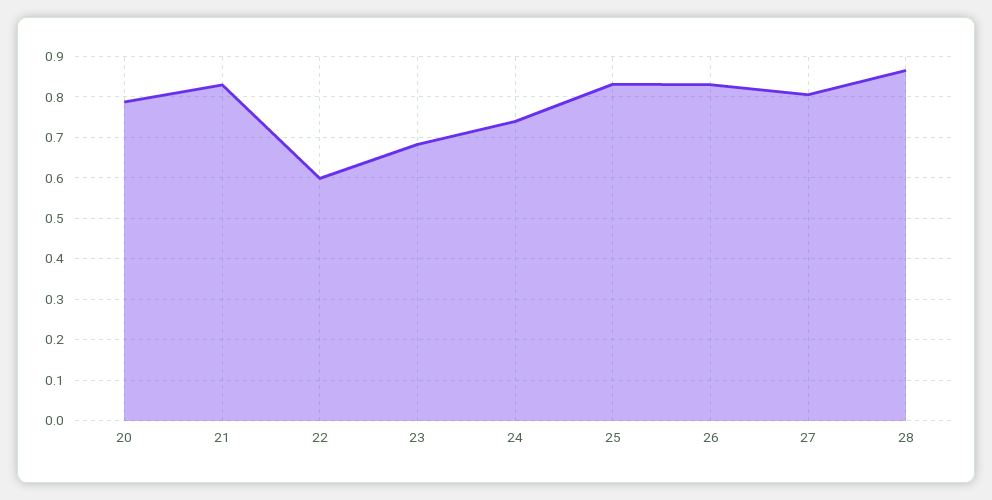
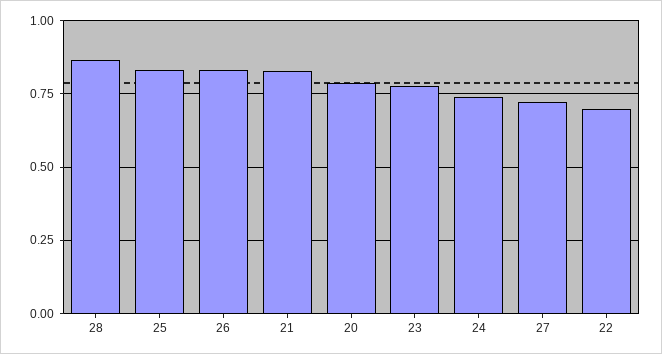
22: 0.6 -> 0.7
23: 0.68 -> 0.775
27: 0.8 -> 0.725

